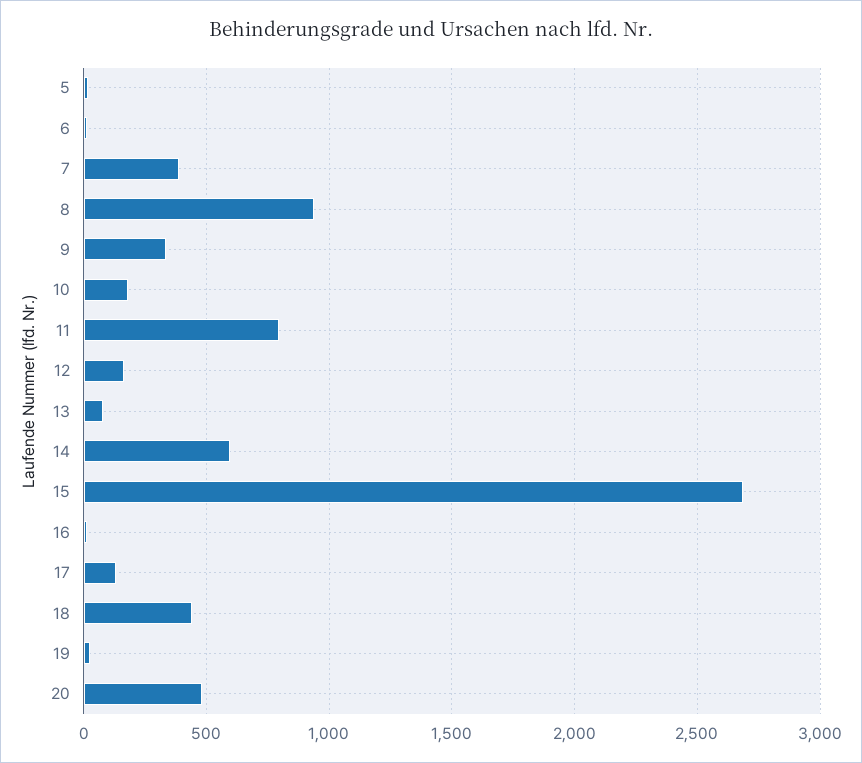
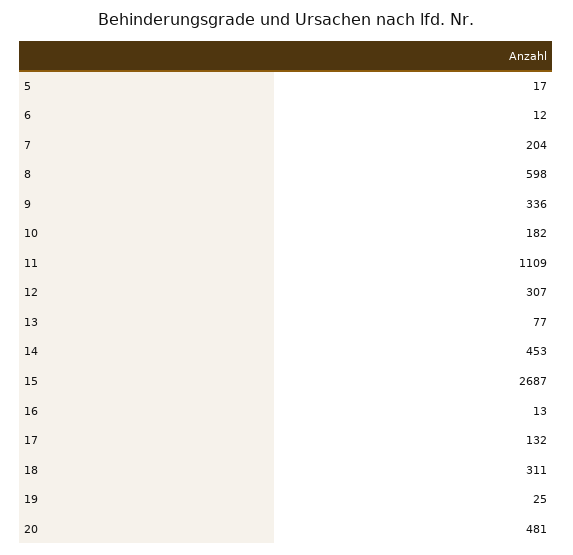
7: 400 -> 204
8: 950 -> 598
11: 800 -> 1109
12: 150 -> 307
14: 600 -> 453
18: 450 -> 311

